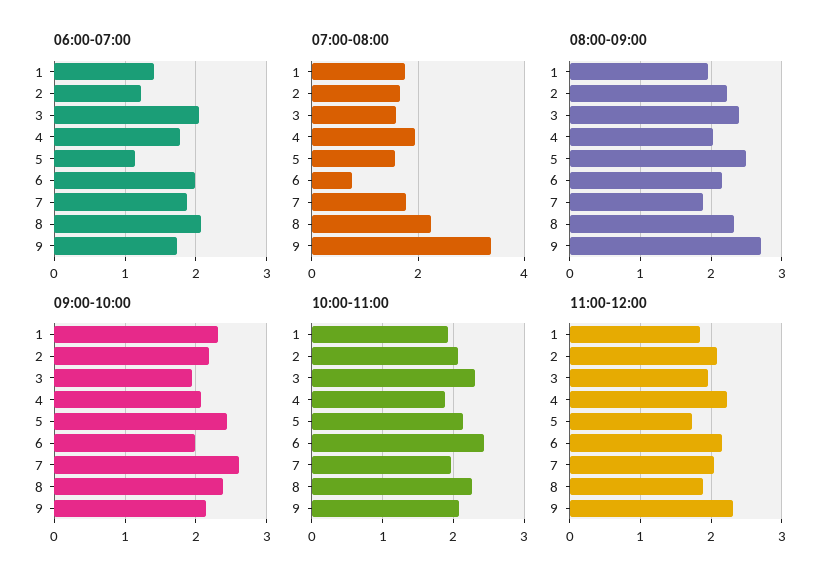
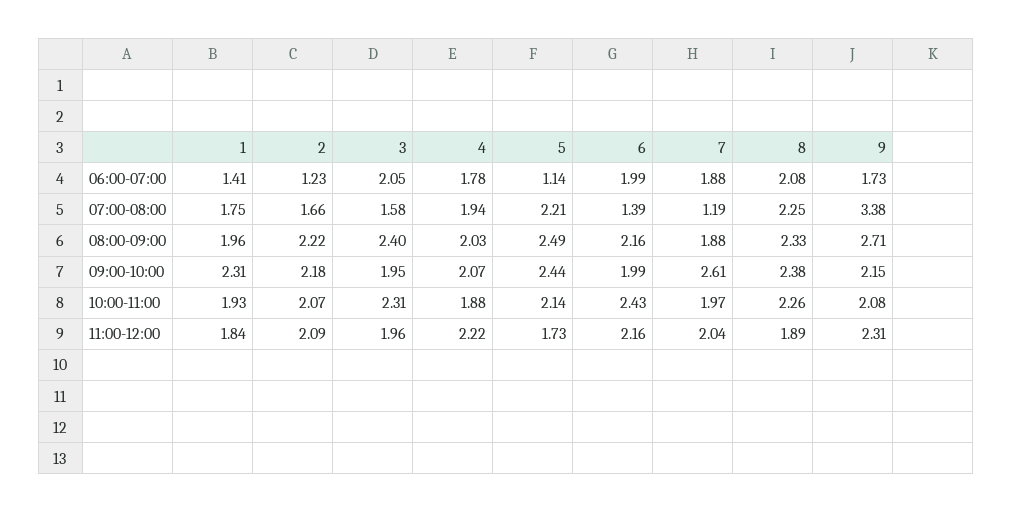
07:00-08:00, 5: 1.6 -> 2.21
07:00-08:00, 6: 0.8 -> 1.39
07:00-08:00, 7: 1.8 -> 1.19

